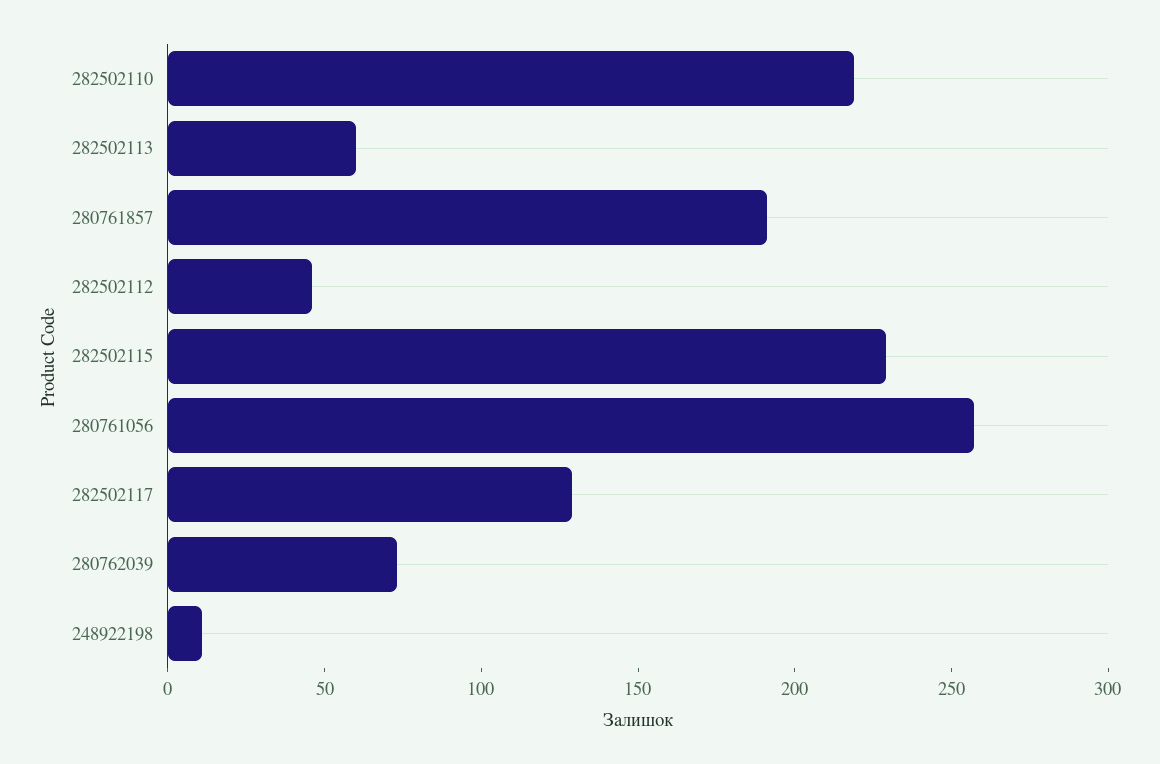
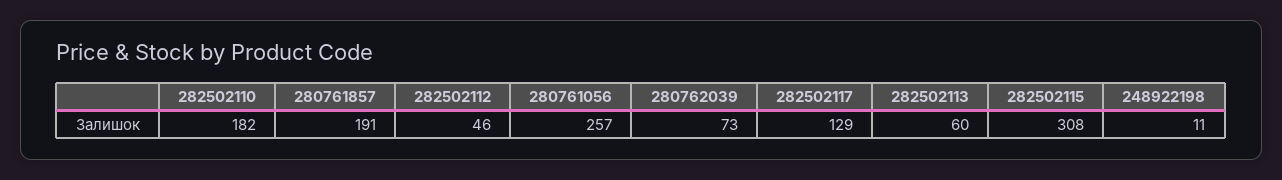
282502110: 220 -> 182
282502115: 230 -> 308

